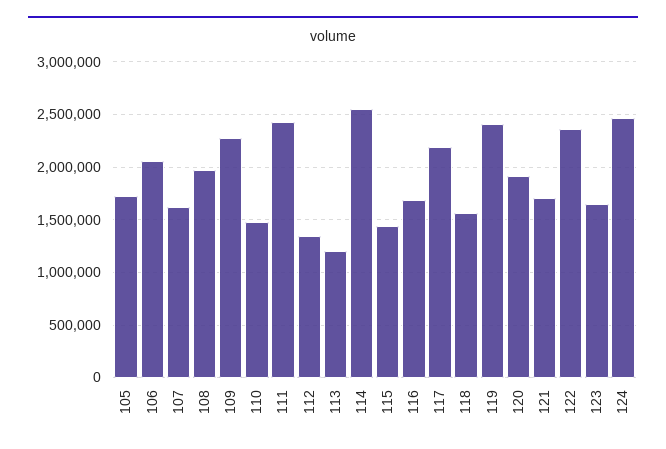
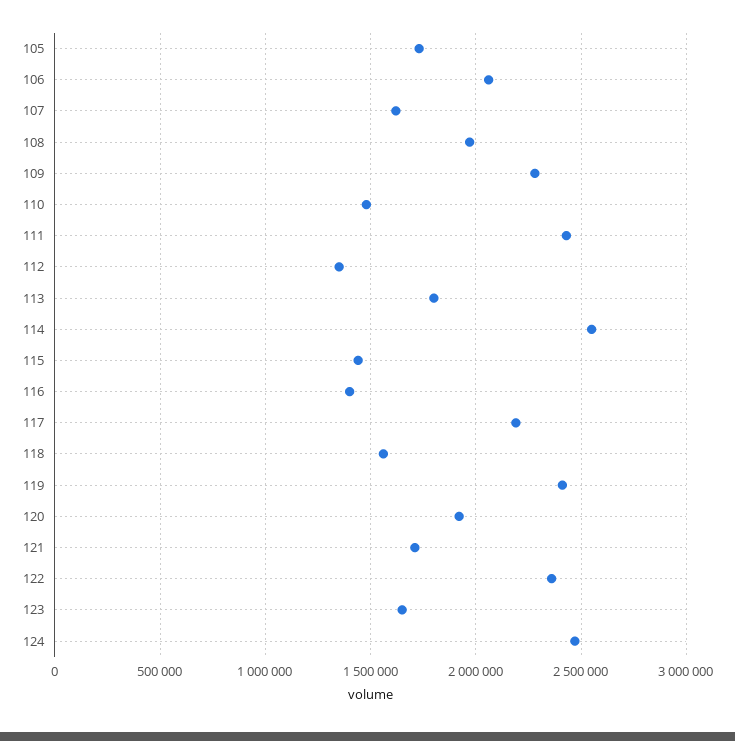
113: 1200000 -> 1800000
116: 1700000 -> 1400000

